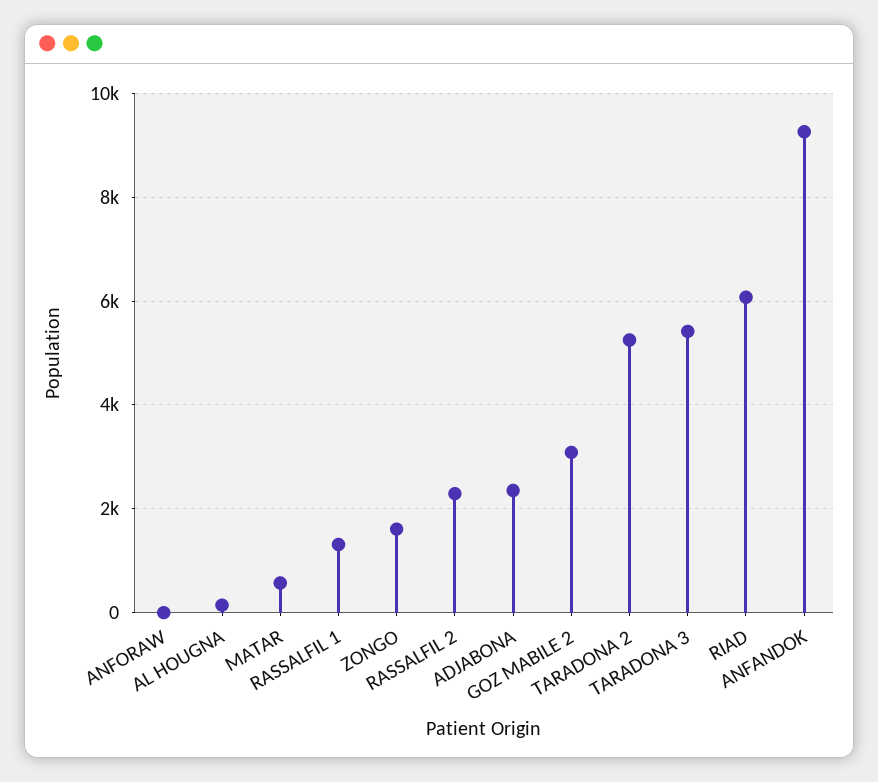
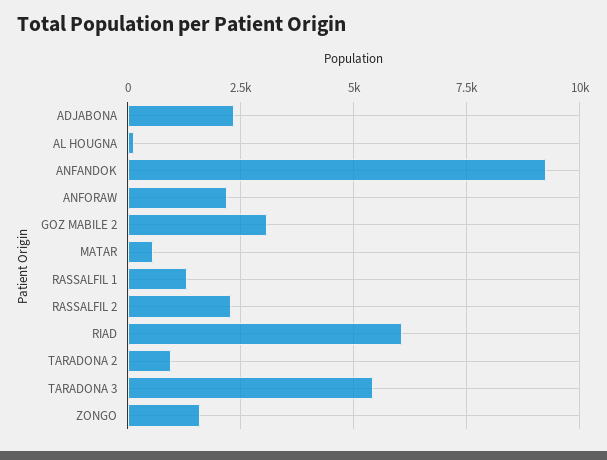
ANFORAW: 0 -> 2250
TARADONA 2: 5200 -> 1000

